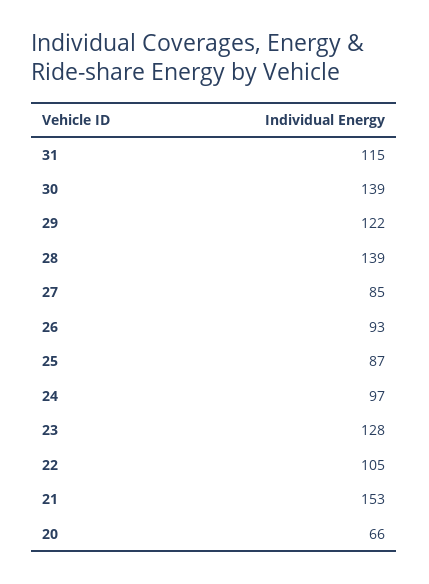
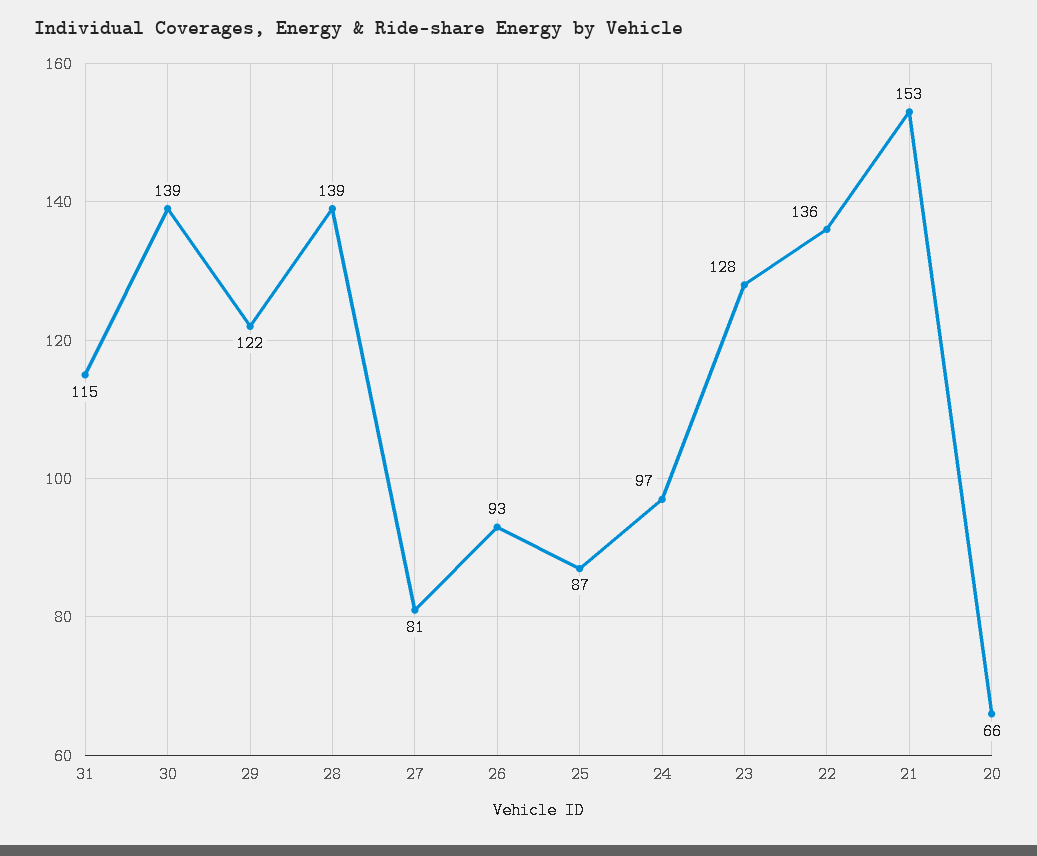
27: 85 -> 81
22: 105 -> 136

